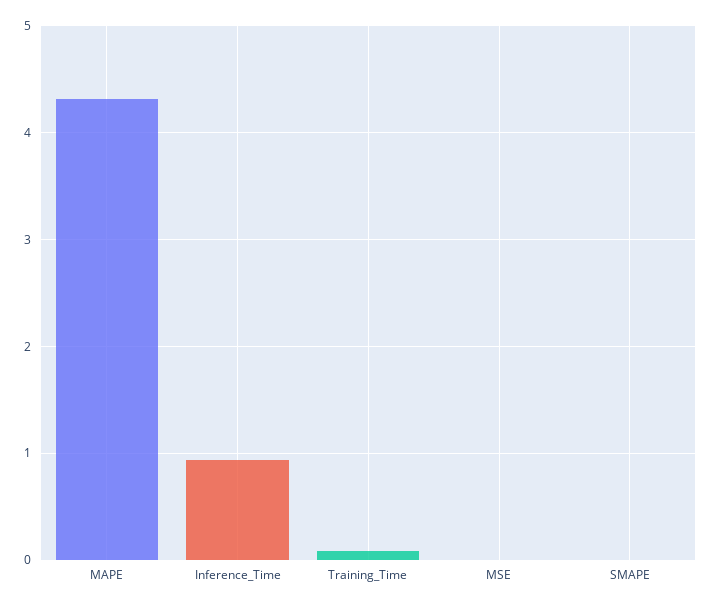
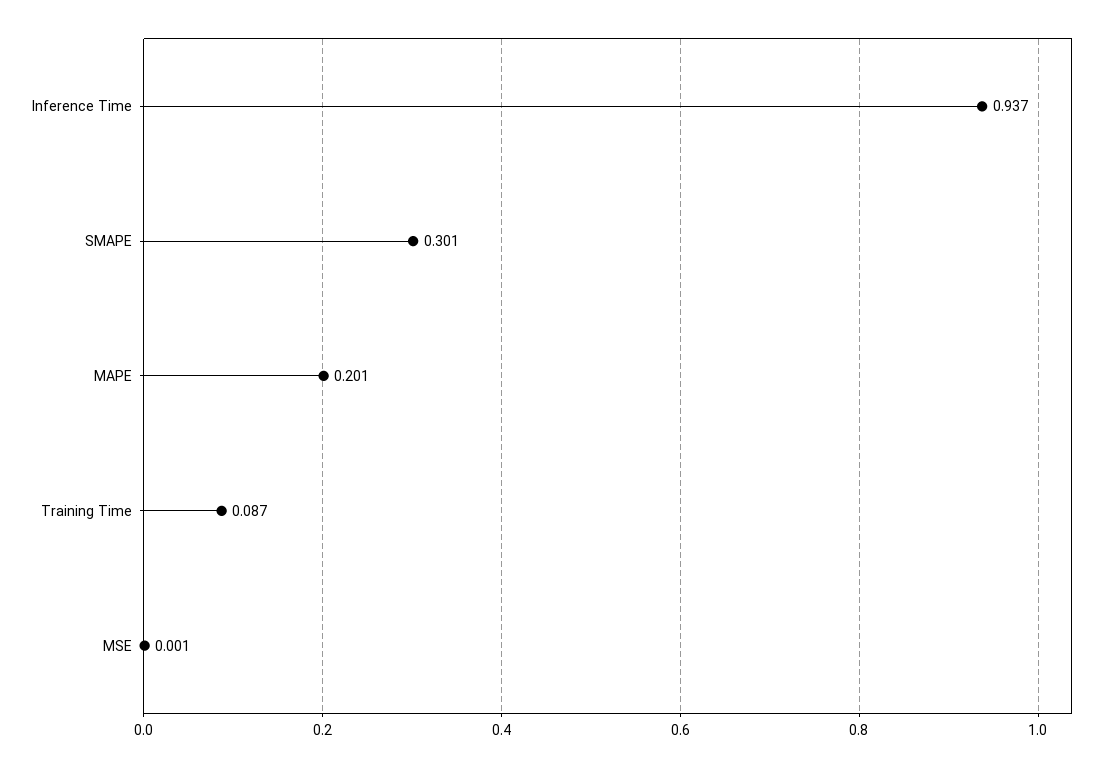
MAPE: 4.3 -> 0.201
SMAPE: 0 -> 0.301

